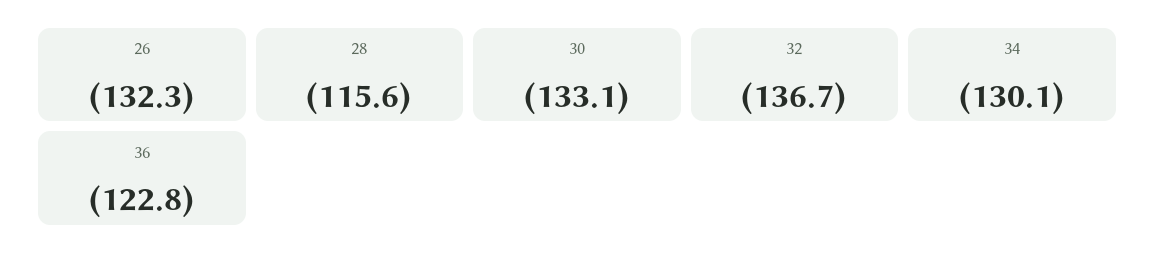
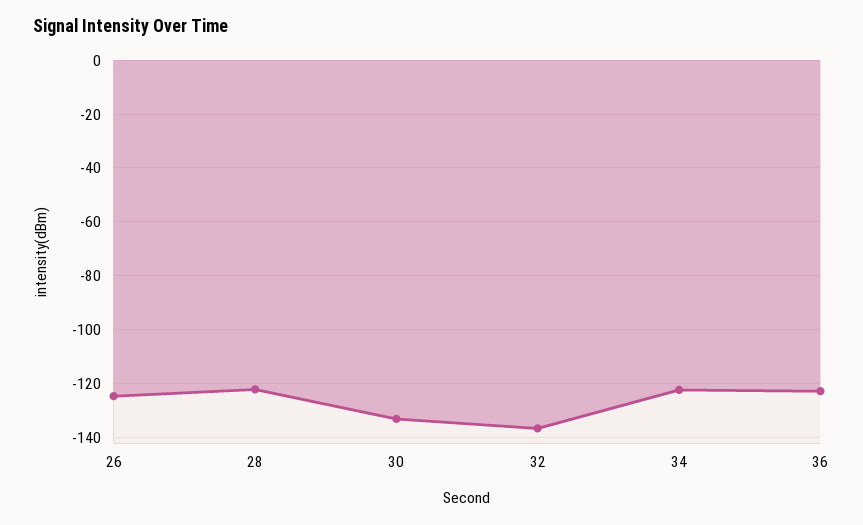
26: -132.3 -> -125
28: -115.6 -> -122.5
34: -130.1 -> -122.5

